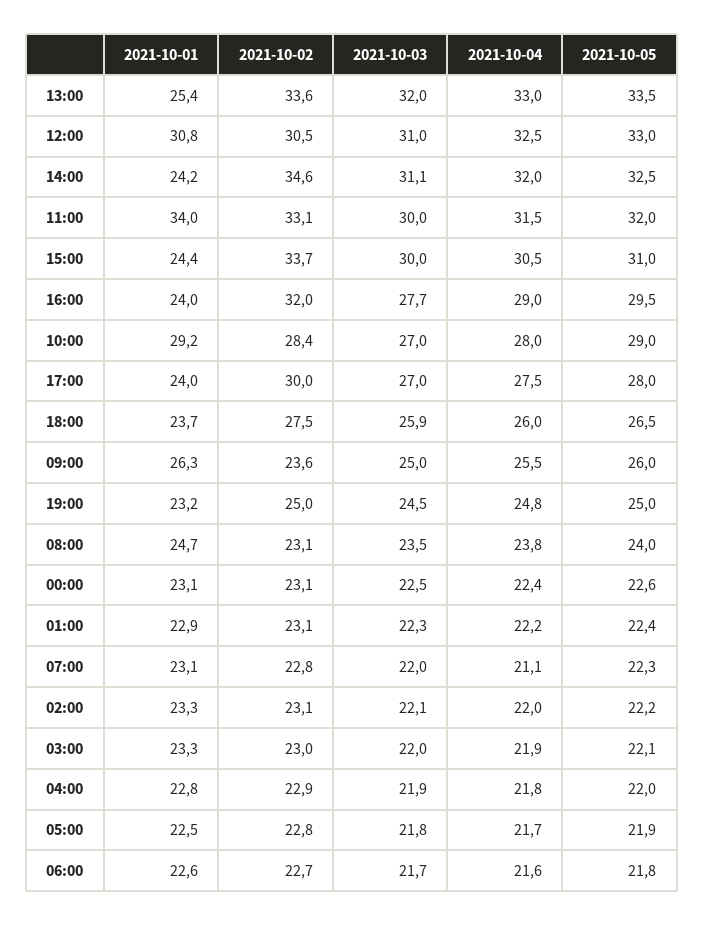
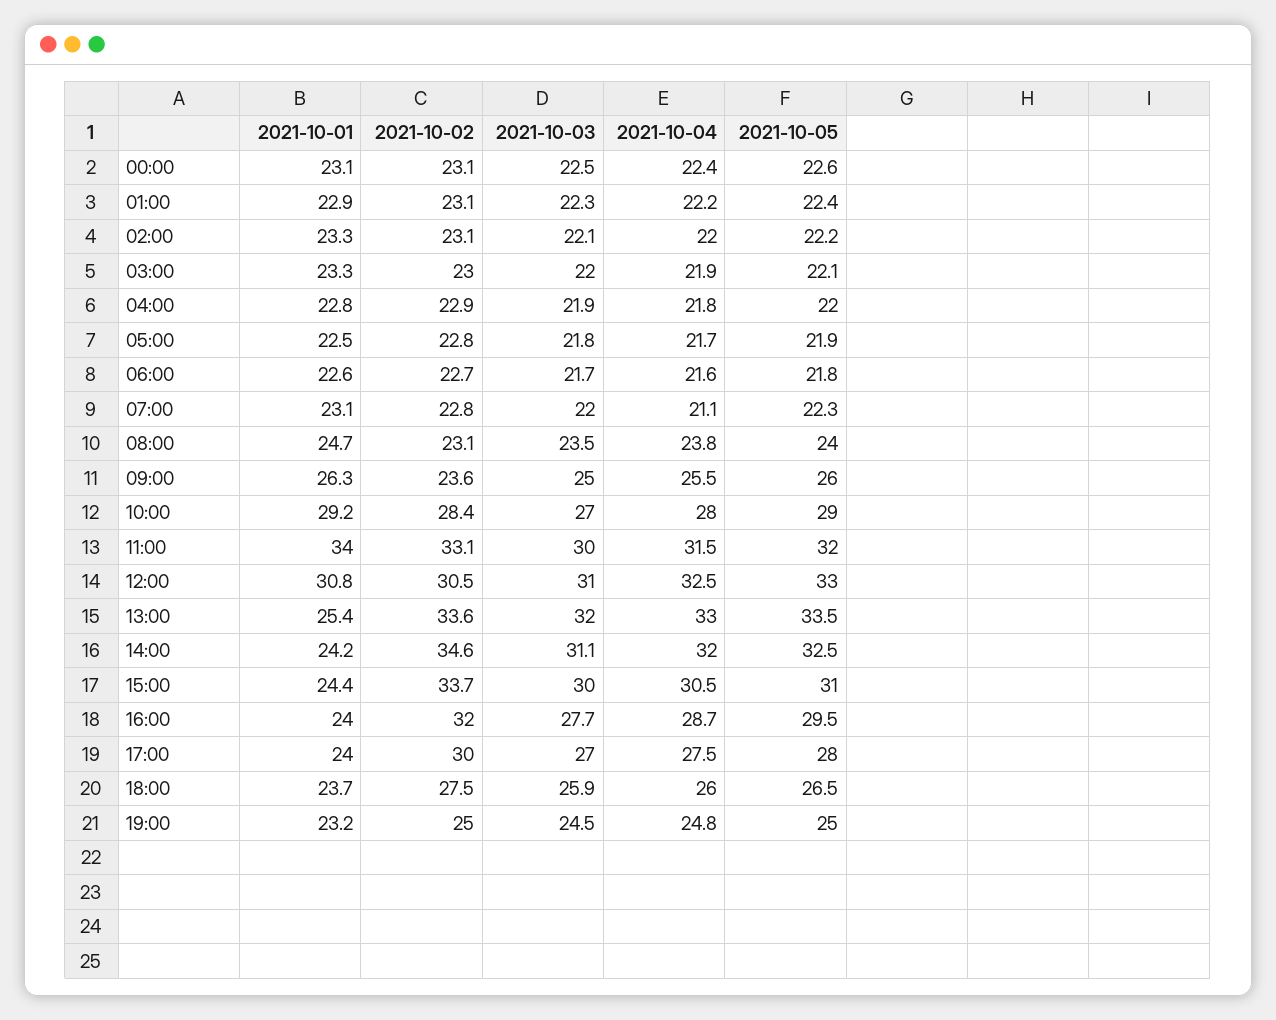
2021-10-04, 16:00: 29 -> 28.7

